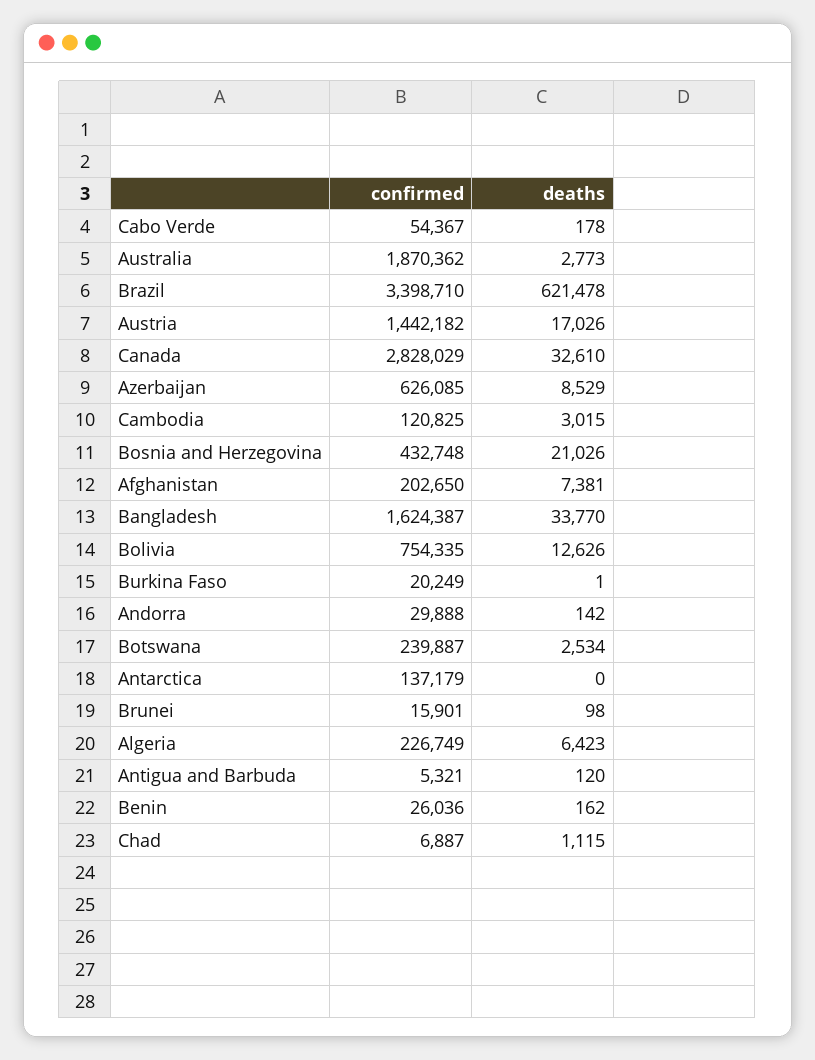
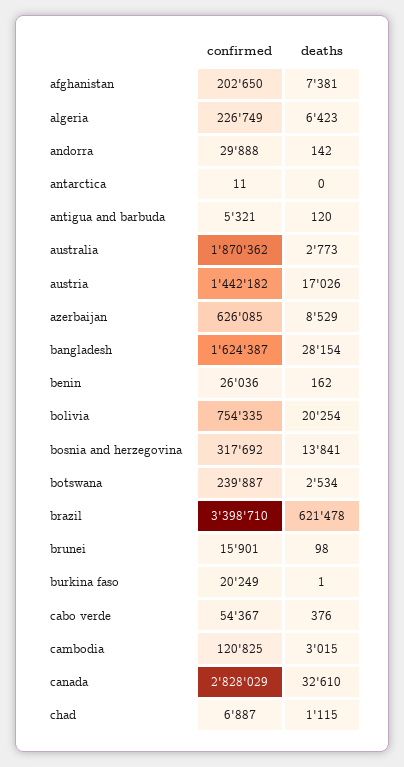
deaths, Cabo Verde: 178 -> 376
confirmed, Bosnia and Herzegovina: 432748 -> 317692
deaths, Bosnia and Herzegovina: 21026 -> 13841
deaths, Bangladesh: 33770 -> 28154
deaths, Bolivia: 12626 -> 20254
confirmed, Antarctica: 137179 -> 11

